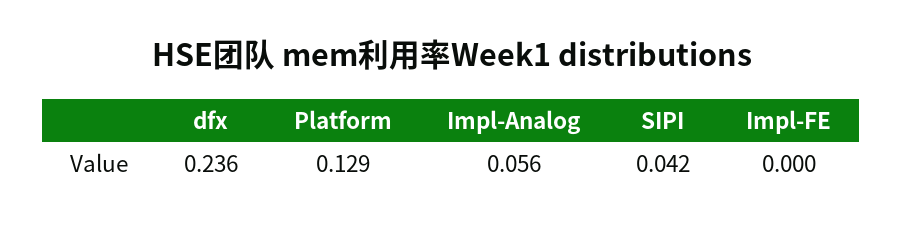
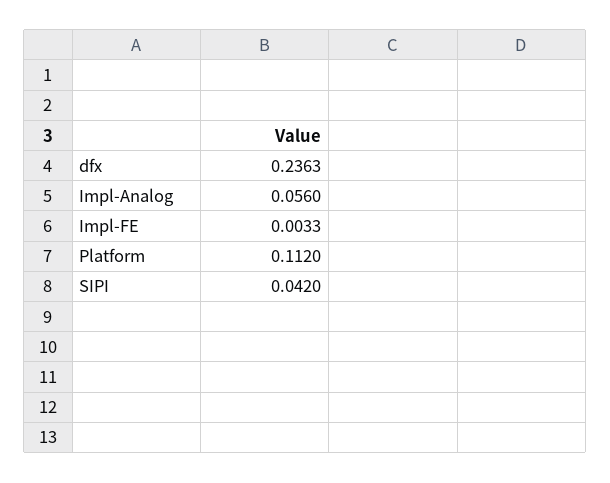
Platform: 0.129 -> 0.112
Impl-FE: 0 -> 0.0033

